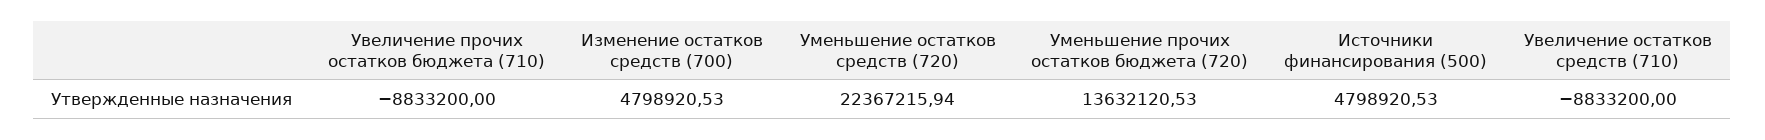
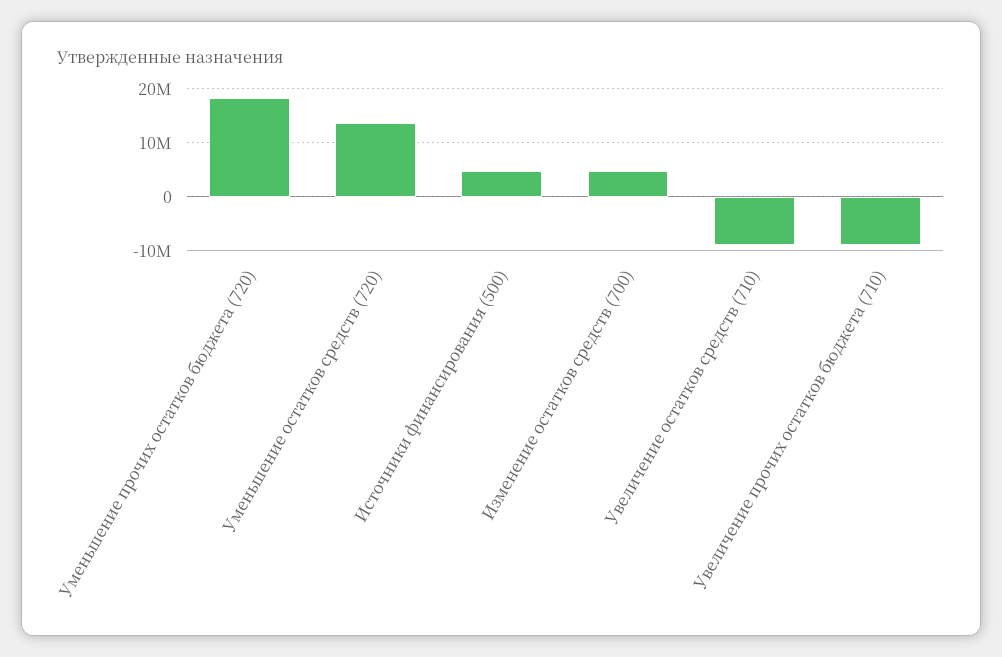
Уменьшение остатков средств (720): 22367215.94 -> 14000000
Уменьшение прочих остатков бюджета (720): 13632120.53 -> 18000000

